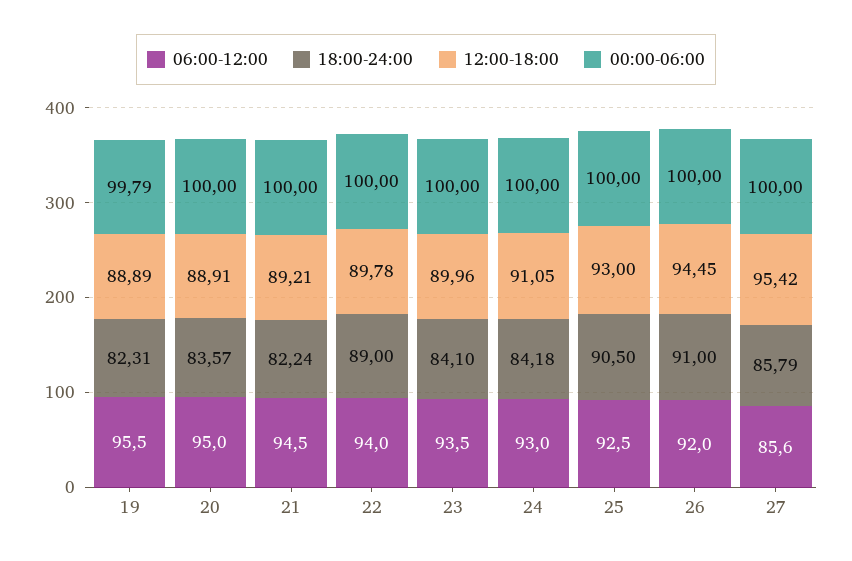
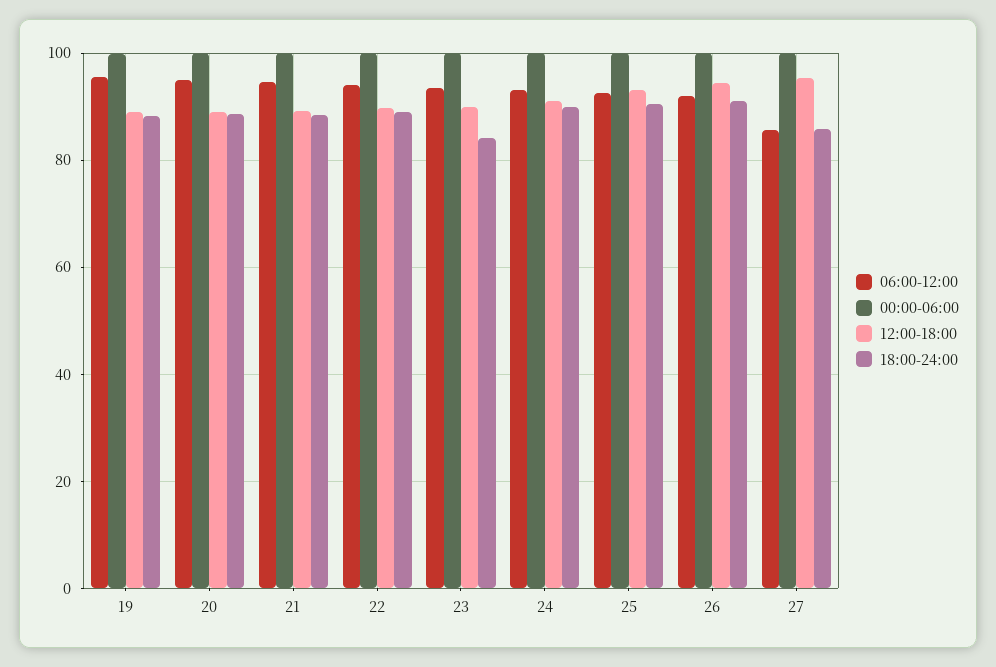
18:00-24:00, 19: 82.31 -> 88
18:00-24:00, 20: 83.57 -> 88
18:00-24:00, 21: 82.24 -> 88
18:00-24:00, 24: 84.18 -> 90

